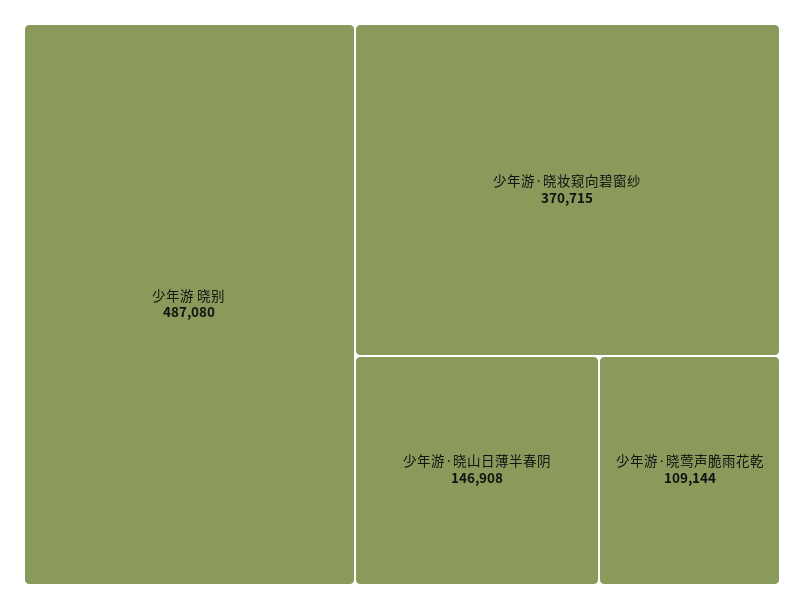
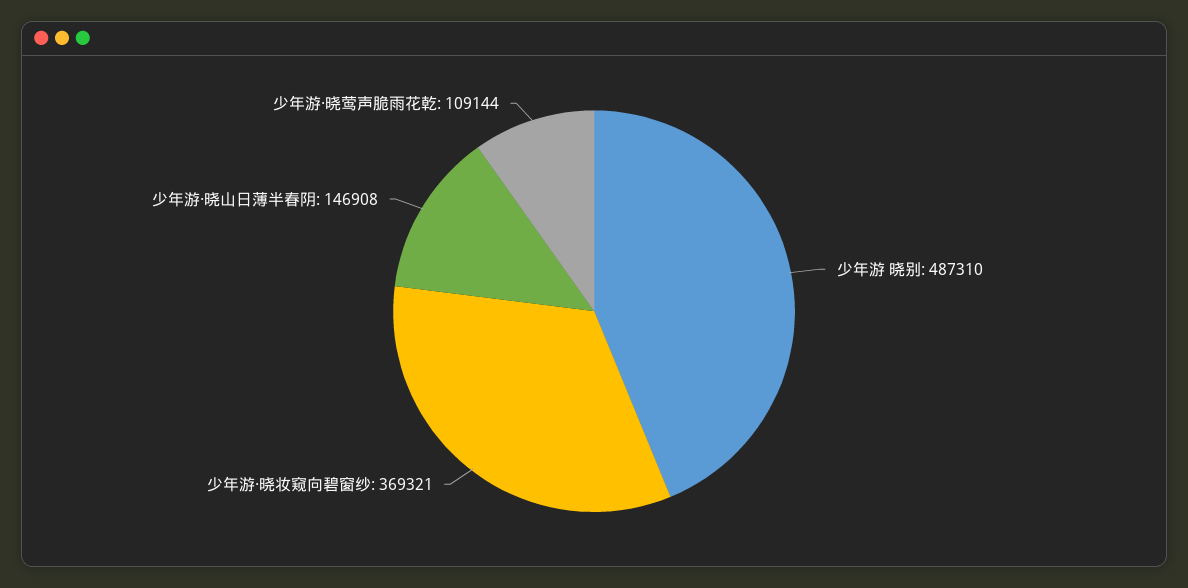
少年游 晓别: 487080 -> 487310
少年游·晓妆窥向碧窗纱: 370715 -> 369321

